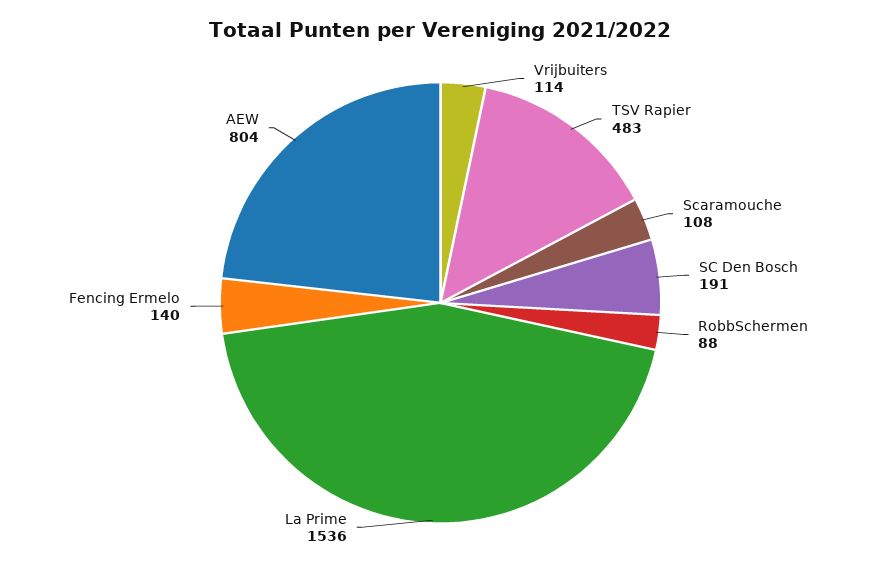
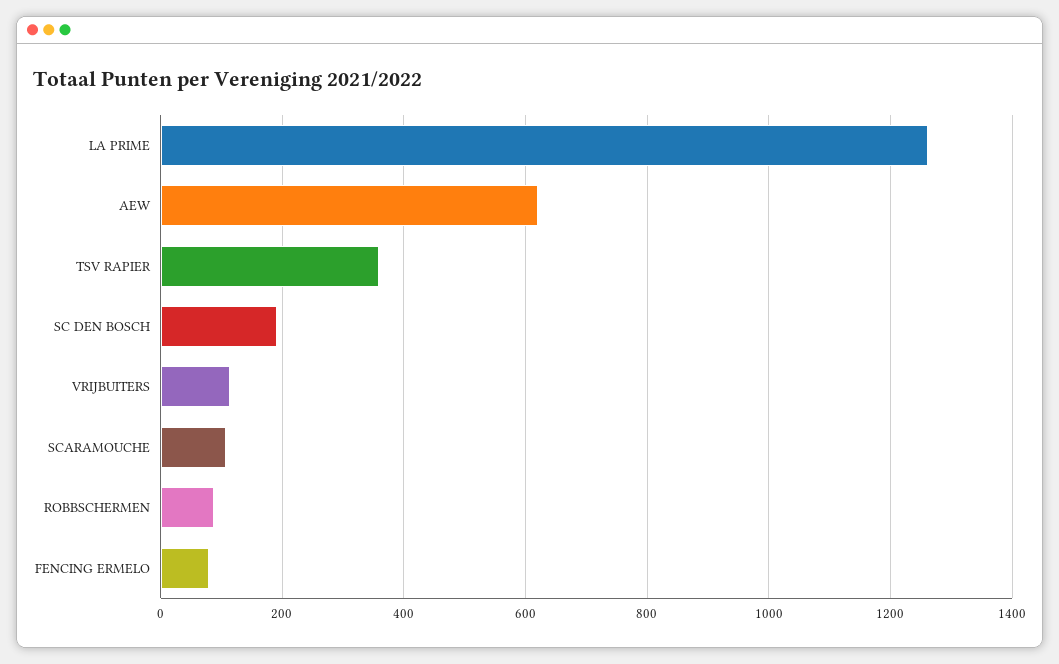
TSV Rapier: 483 -> 360
La Prime: 1536 -> 1260
Fencing Ermelo: 140 -> 80
AEW: 804 -> 620

